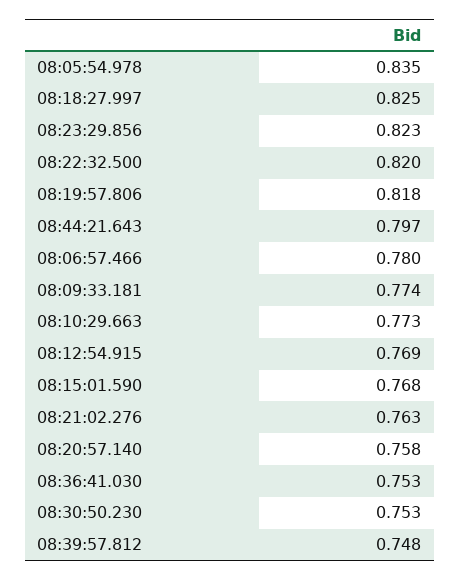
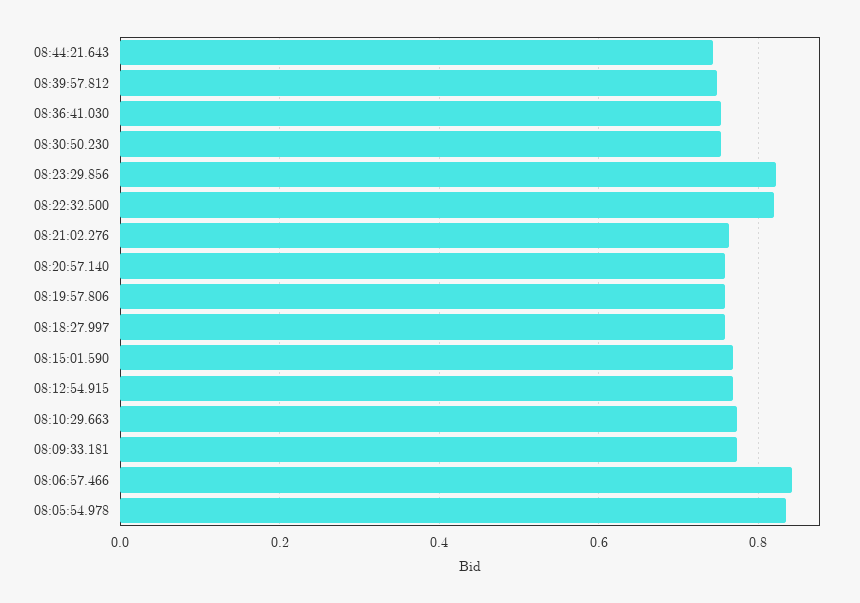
08:18:27.997: 0.825 -> 0.76
08:19:57.806: 0.818 -> 0.76
08:44:21.643: 0.797 -> 0.74
08:06:57.466: 0.78 -> 0.84

